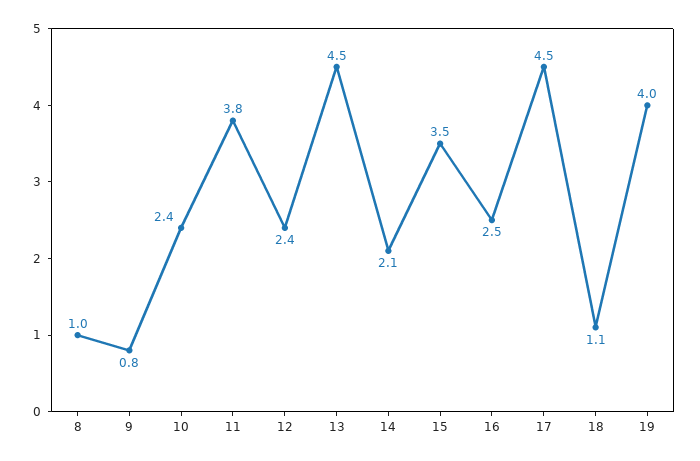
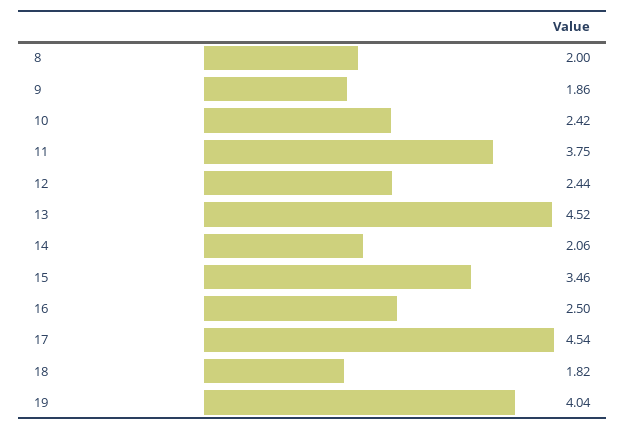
8: 1 -> 2
9: 0.8 -> 1.86
18: 1.1 -> 1.82

